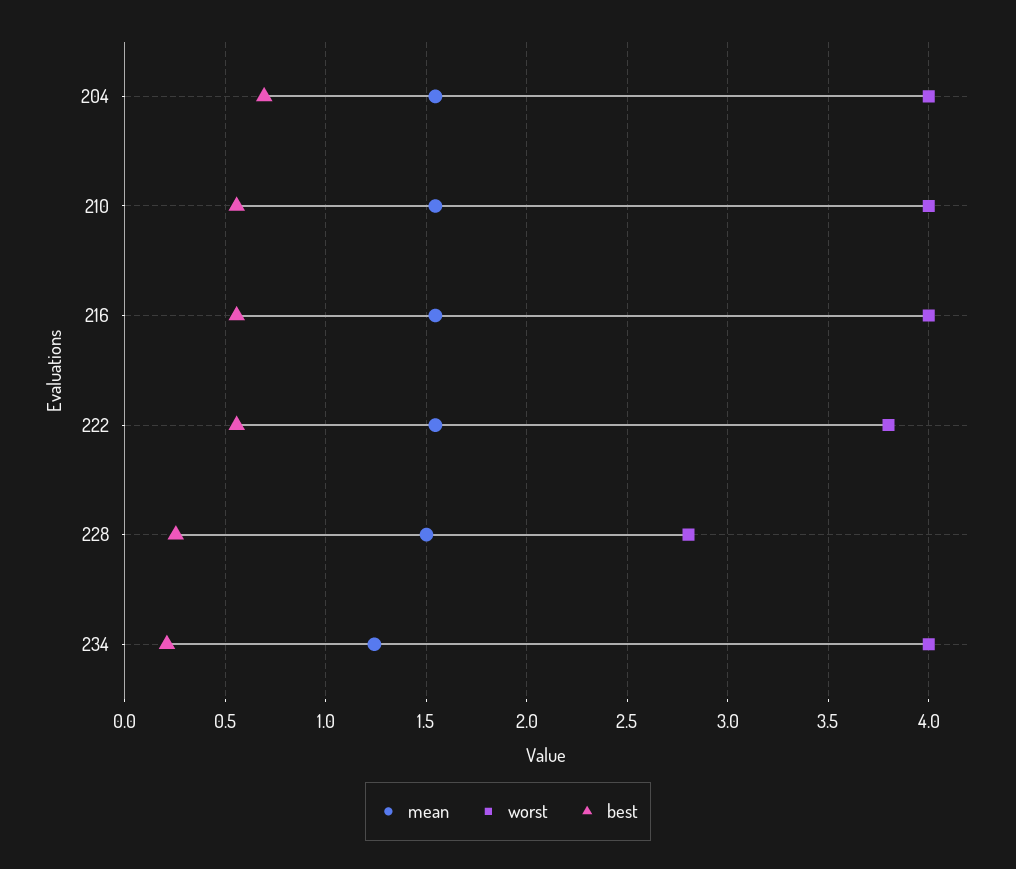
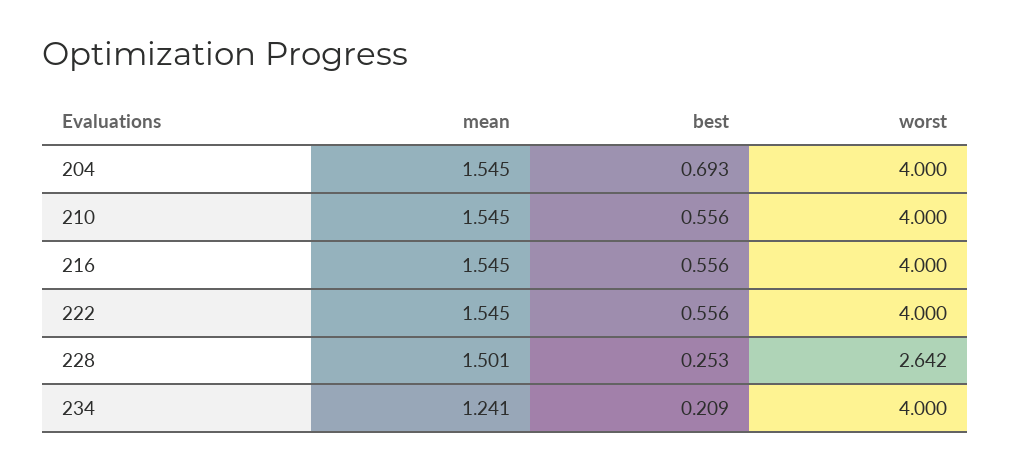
worst, 222: 3.8 -> 4
worst, 228: 2.8 -> 2.642

